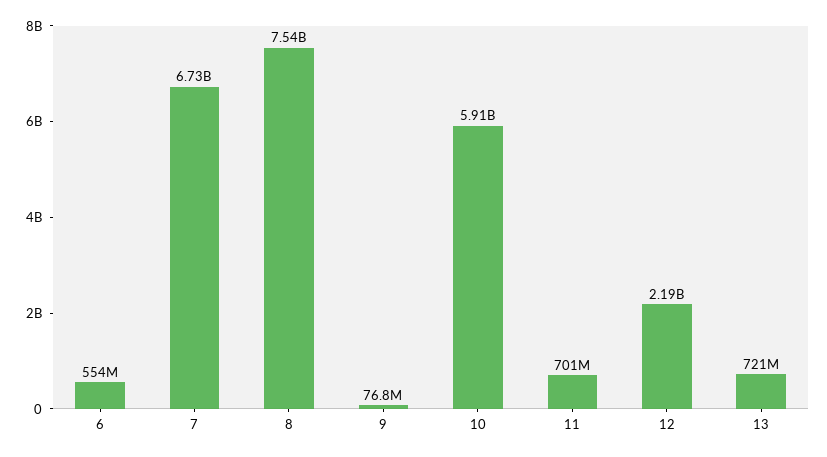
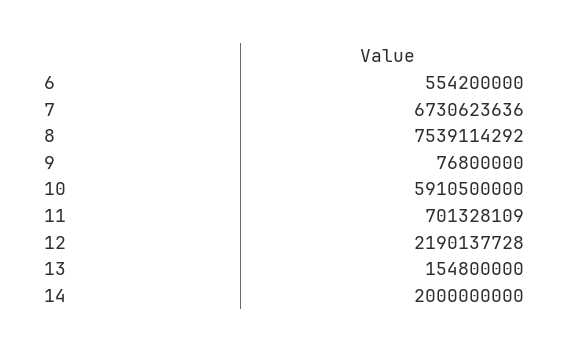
13: 721000000 -> 154800000
14: none -> 2000000000

